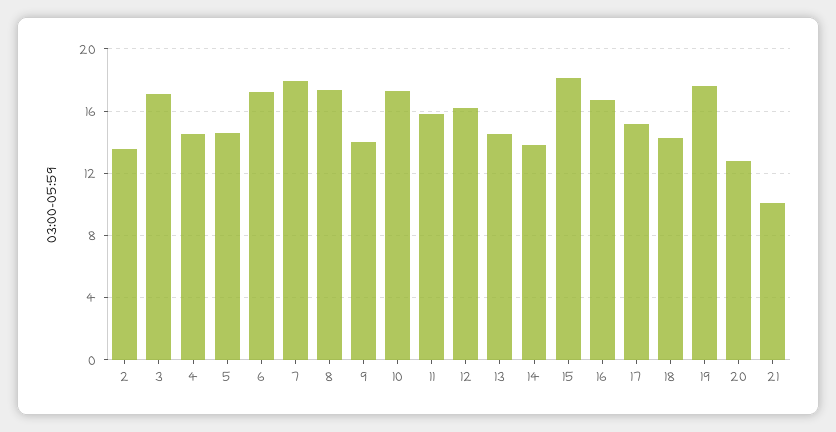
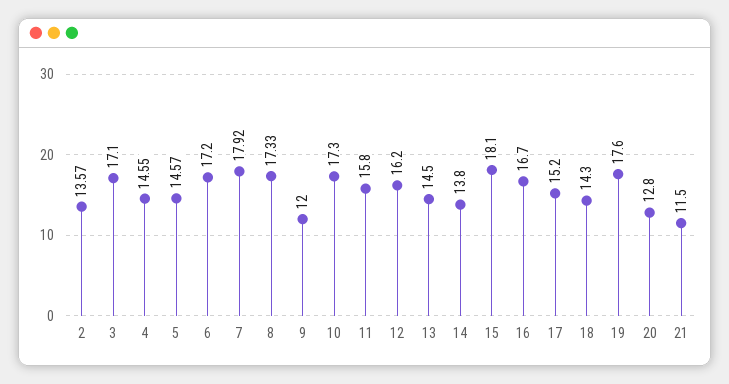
9: 14 -> 12
21: 10 -> 11.5

